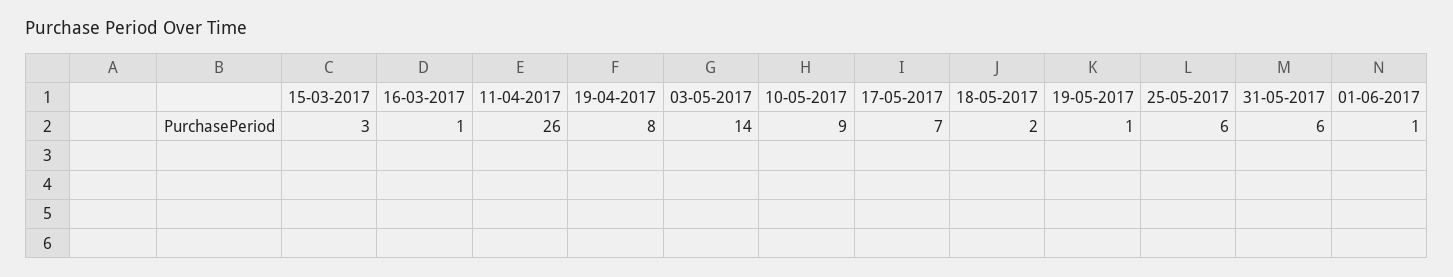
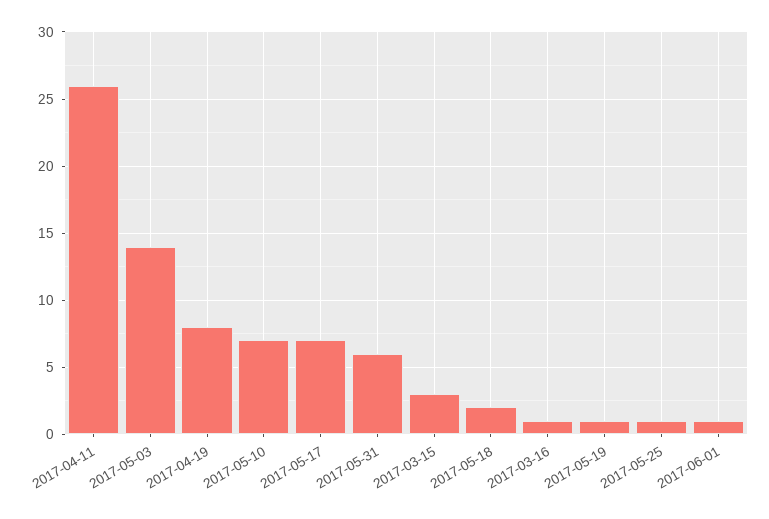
10-05-2017: 9 -> 7
25-05-2017: 6 -> 1

